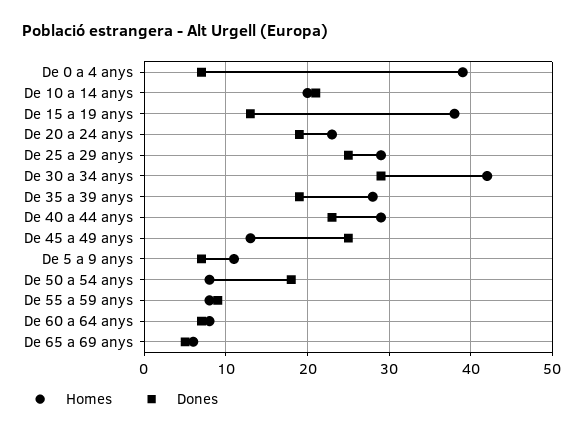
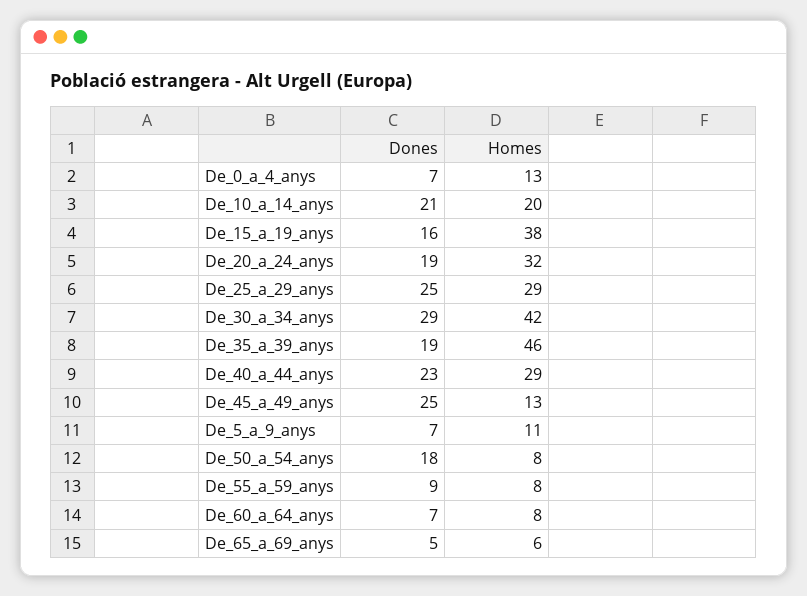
Homes, De 0 a 4 anys: 39 -> 13
Dones, De 15 a 19 anys: 13 -> 16
Homes, De 20 a 24 anys: 23 -> 32
Homes, De 35 a 39 anys: 28 -> 46

